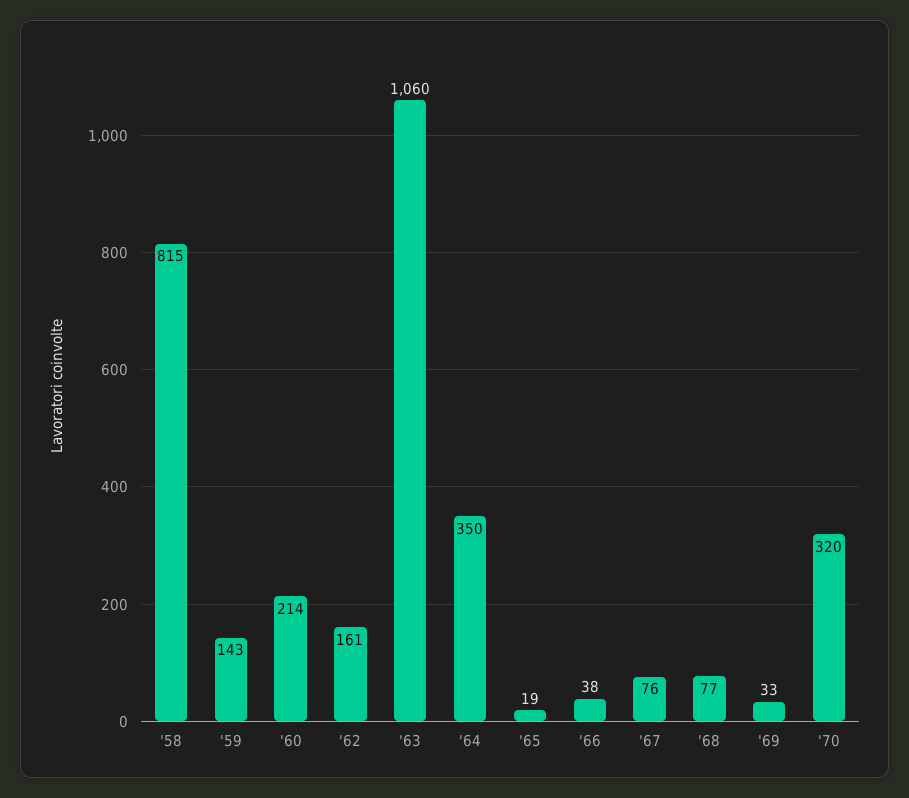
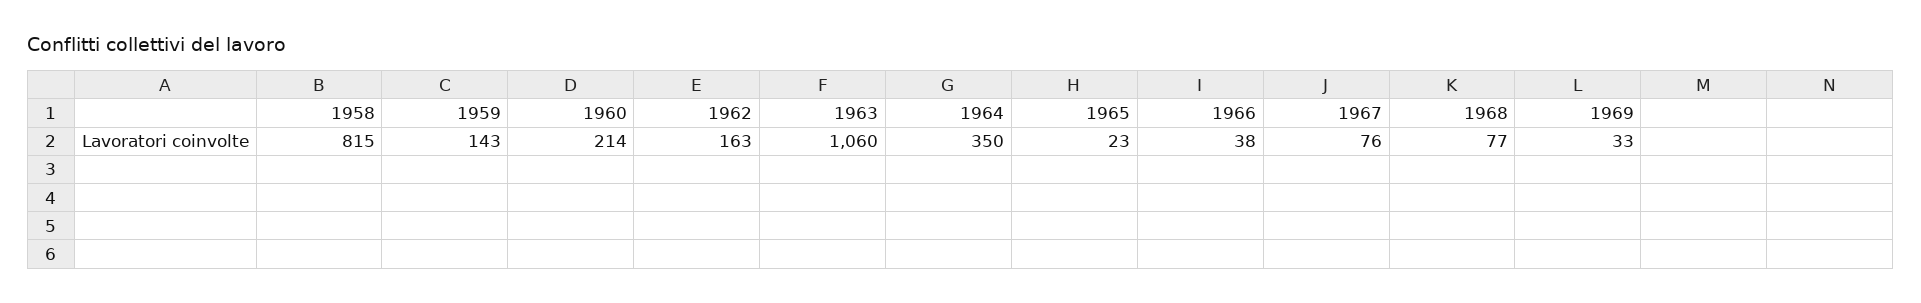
'62: 161 -> 163
'65: 19 -> 23
'70: 320 -> none

